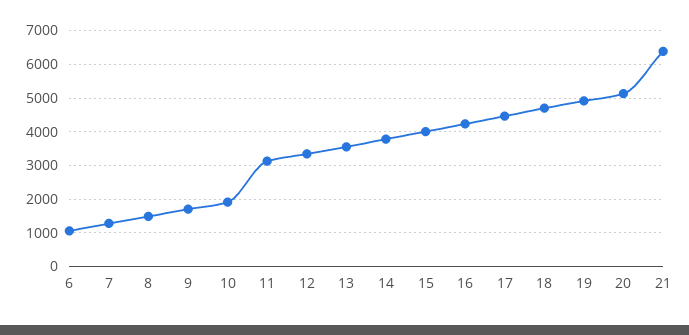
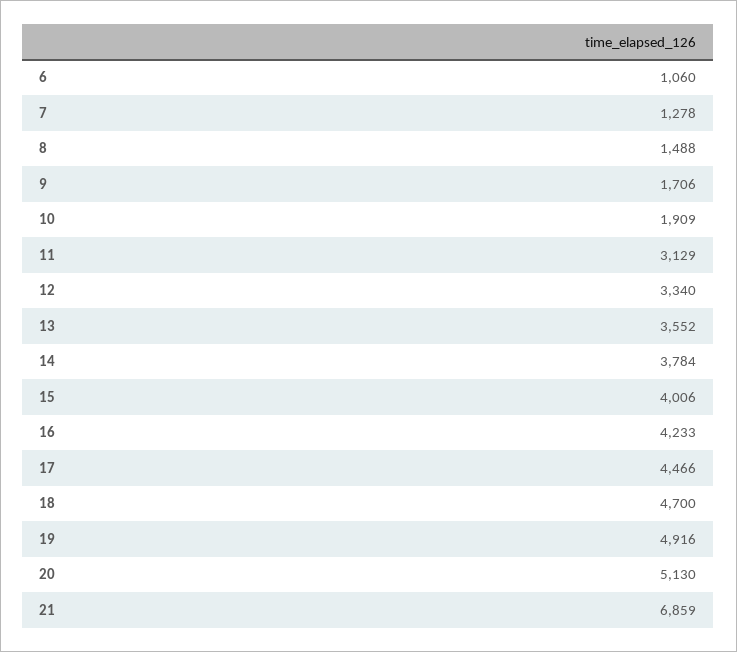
21: 6400 -> 6859

